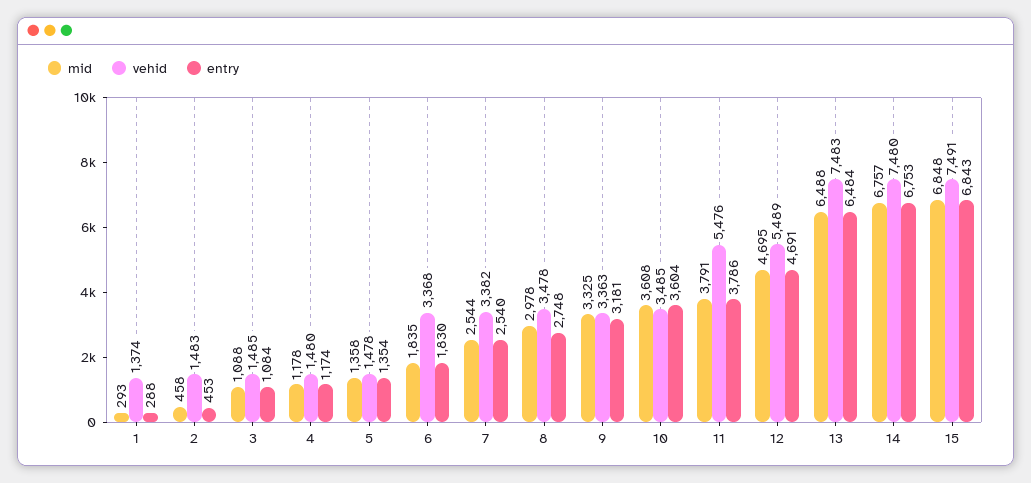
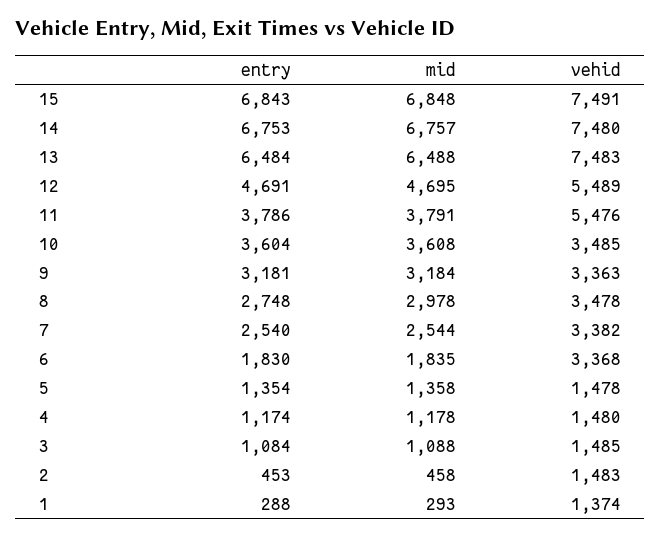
mid, 9: 3325 -> 3184

